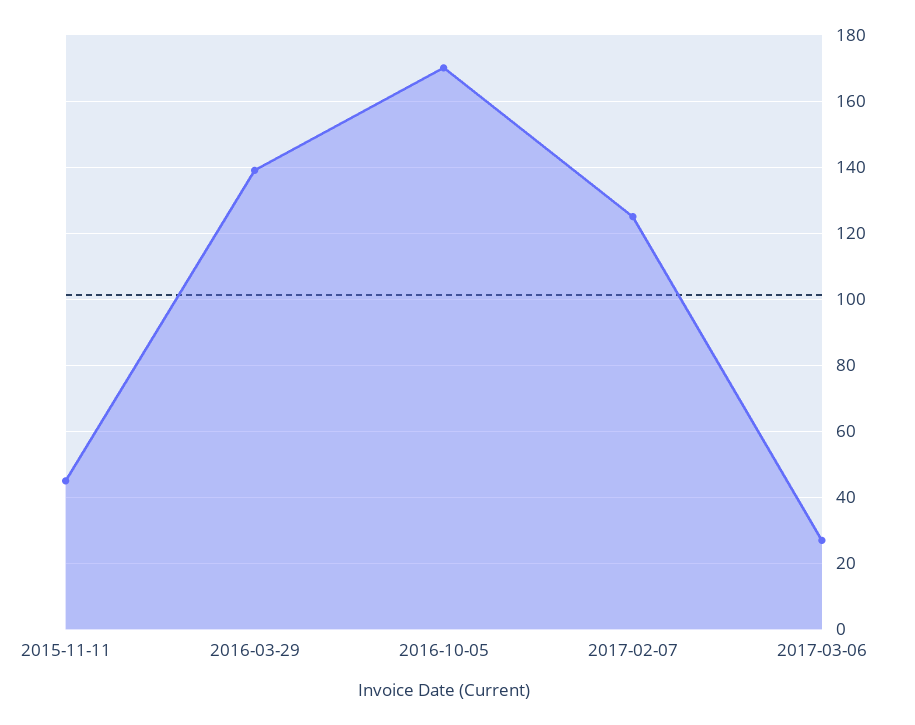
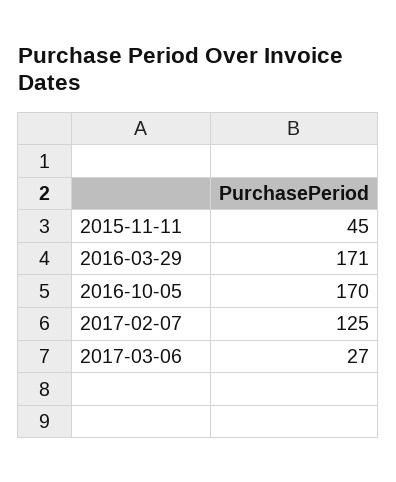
2016-03-29: 140 -> 171

